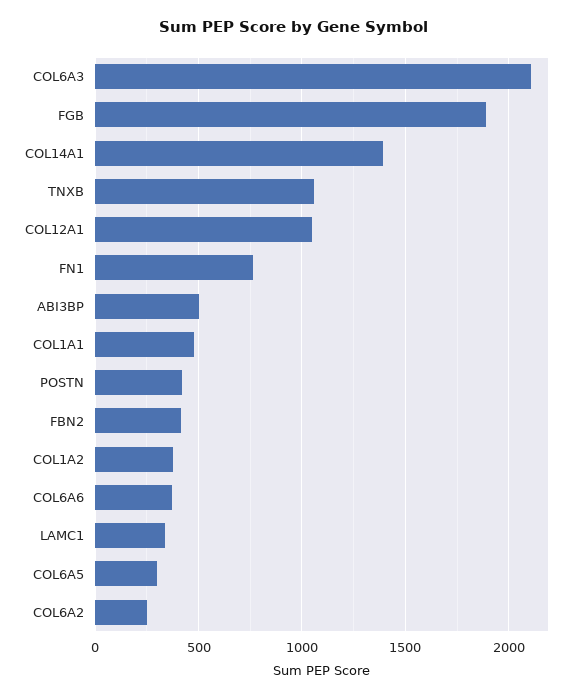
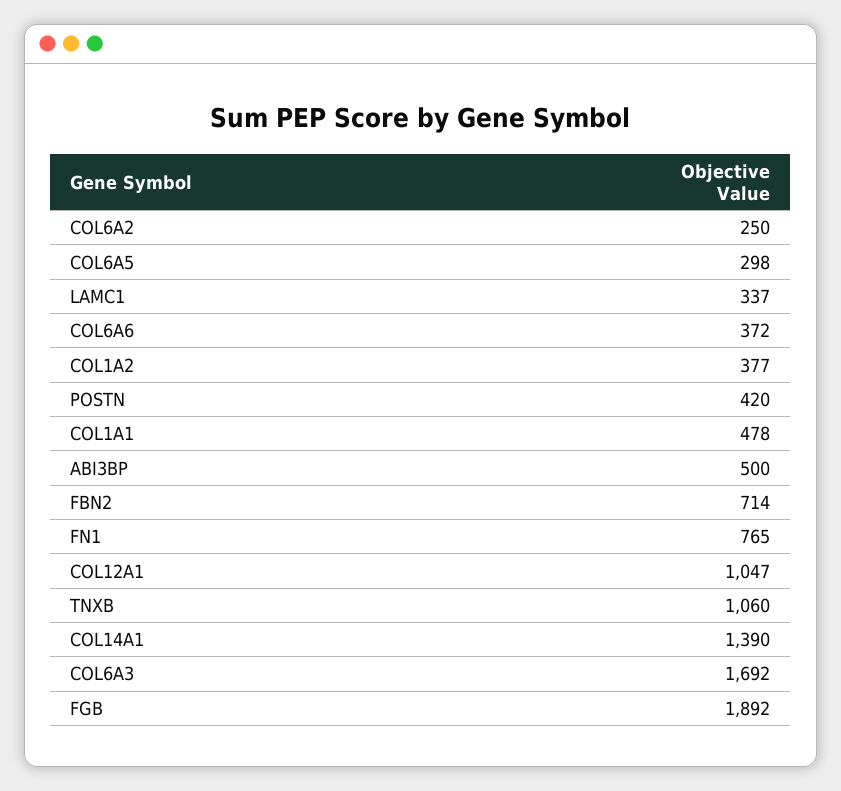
COL6A3: 2100 -> 1692
FBN2: 400 -> 714

